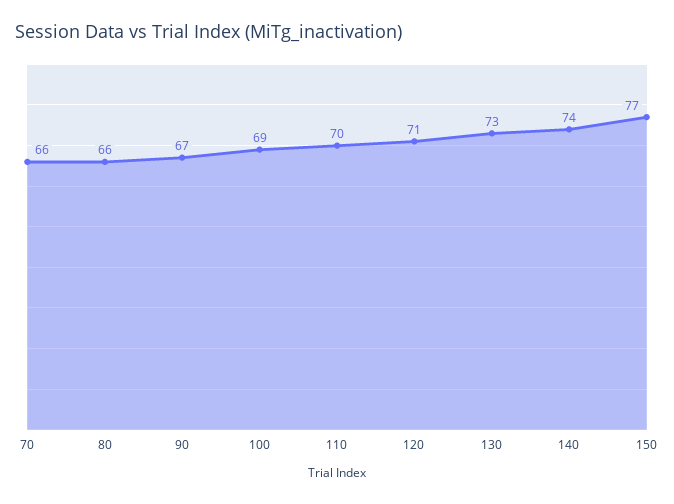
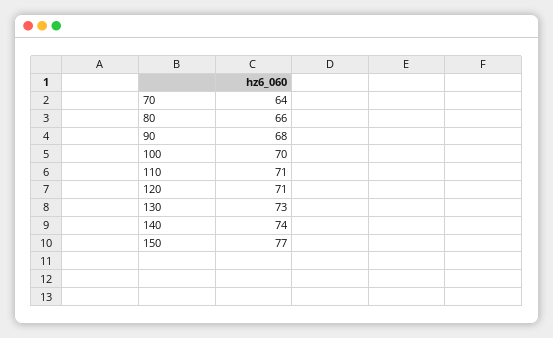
70: 66 -> 64
90: 67 -> 68
100: 69 -> 70
110: 70 -> 71

